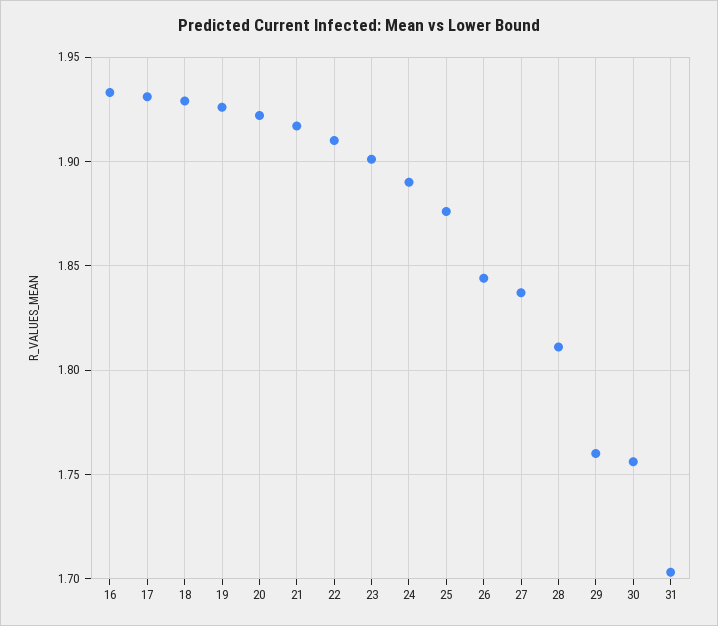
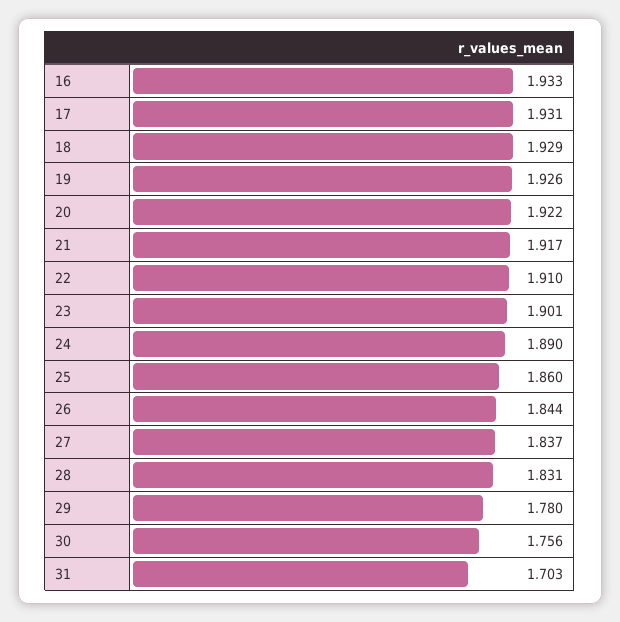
25: 1.875 -> 1.86
28: 1.81 -> 1.831
29: 1.76 -> 1.78

